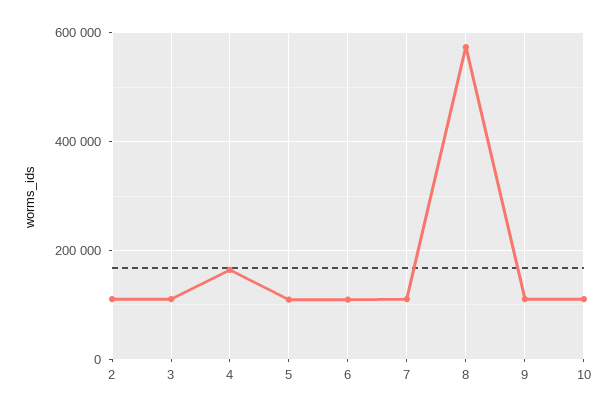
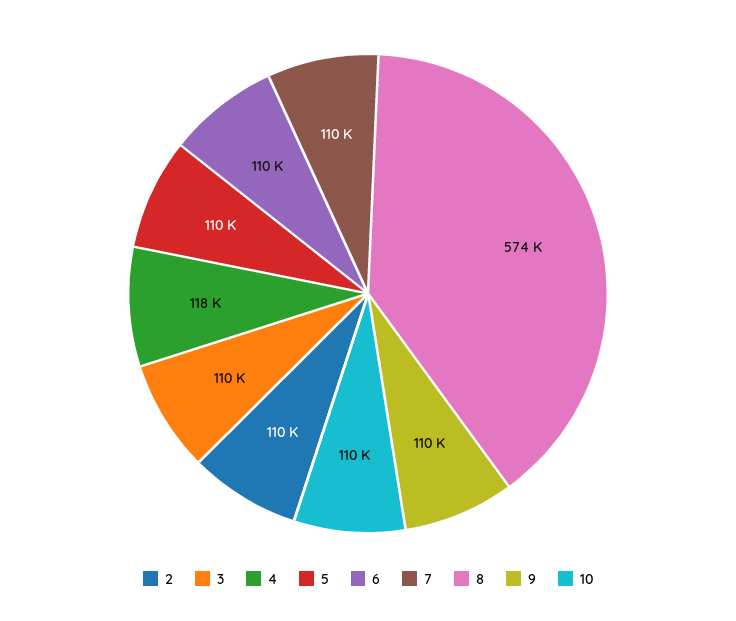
4: 160000 -> 118000

